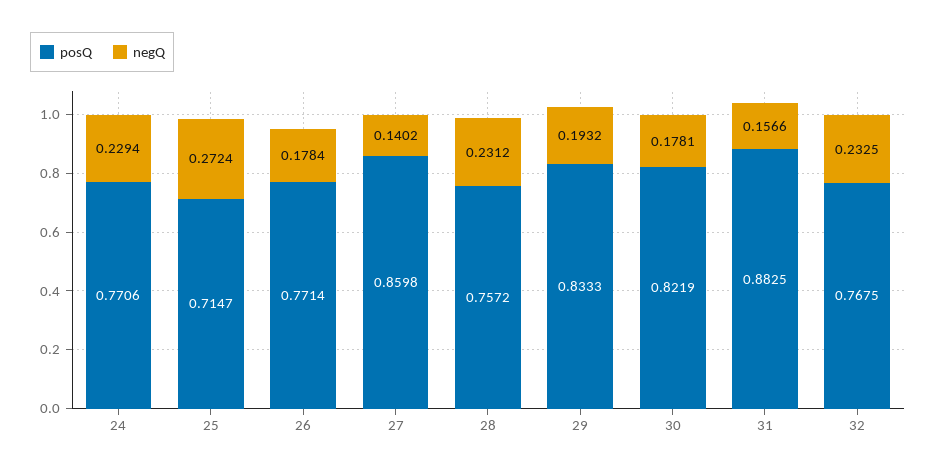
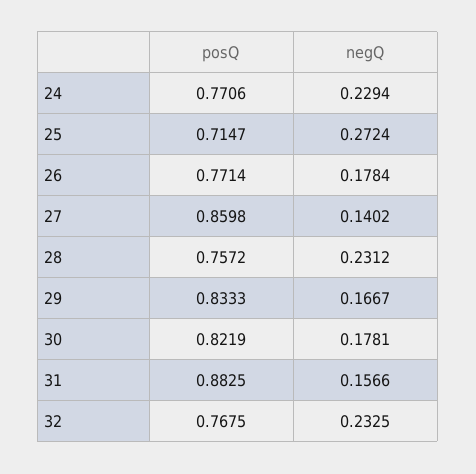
negQ, 29: 0.1932 -> 0.1667

